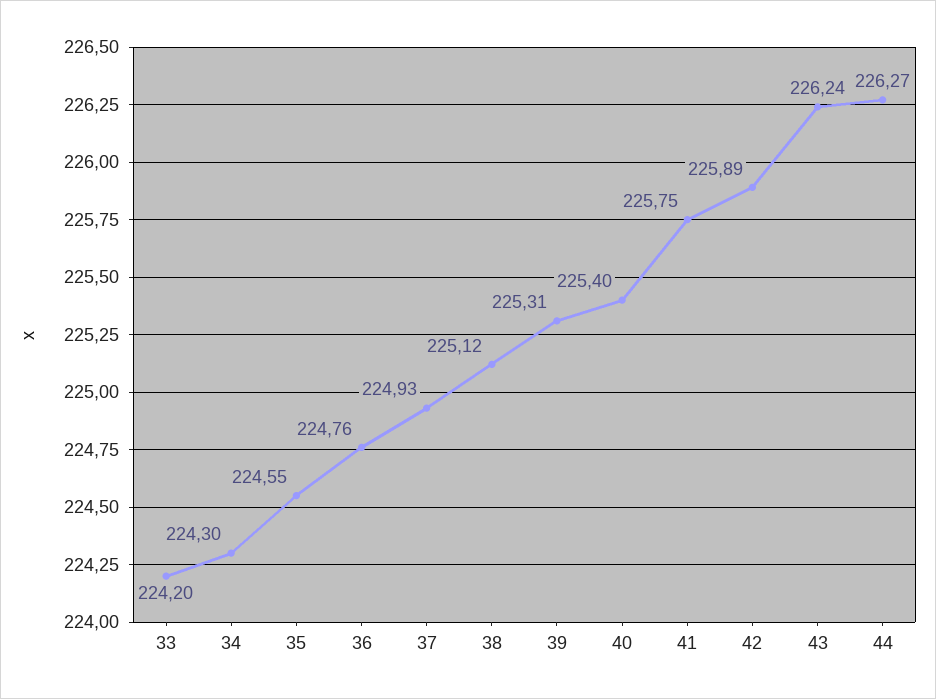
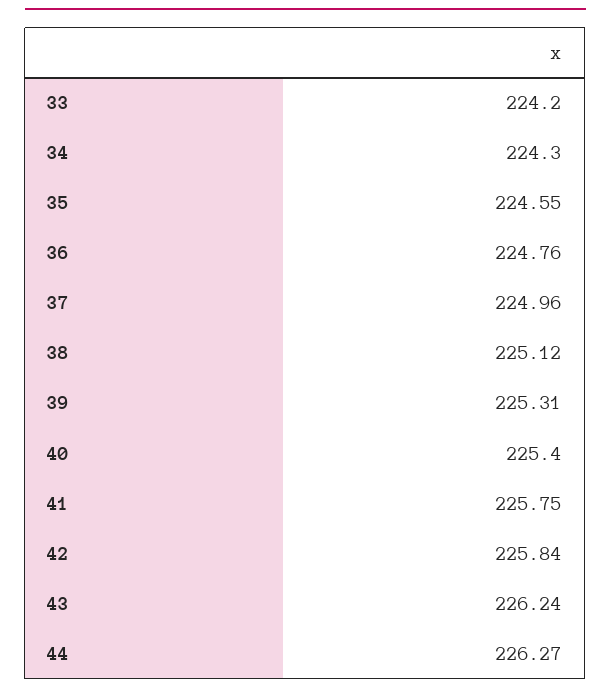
37: 224.93 -> 224.96
42: 225.89 -> 225.84

